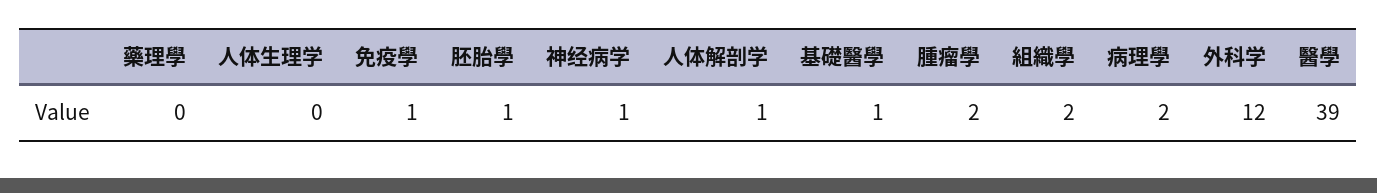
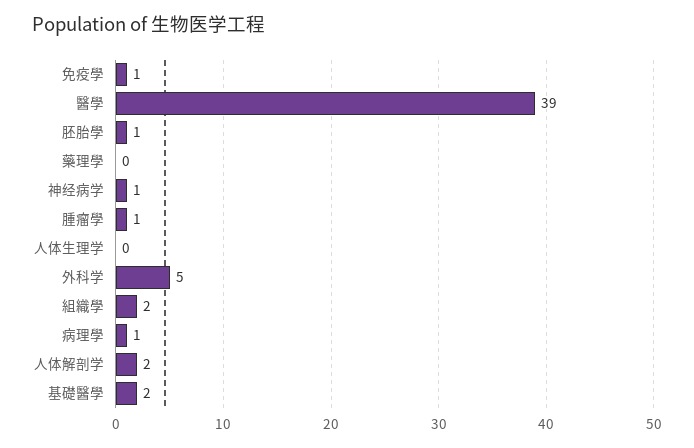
人体解剖学: 1 -> 2
基礎醫學: 1 -> 2
腫瘤學: 2 -> 1
病理學: 2 -> 1
外科学: 12 -> 5

